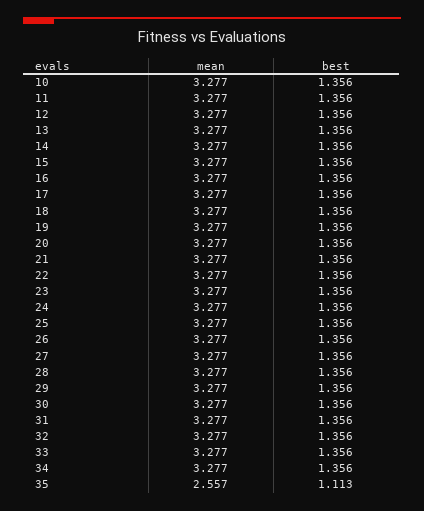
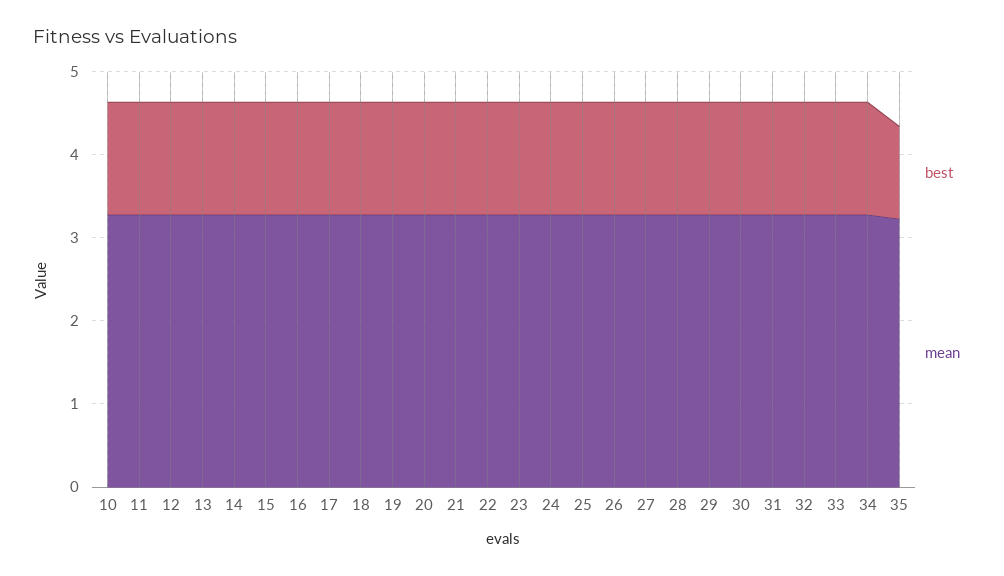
mean, 35: 2.557 -> 3.2

